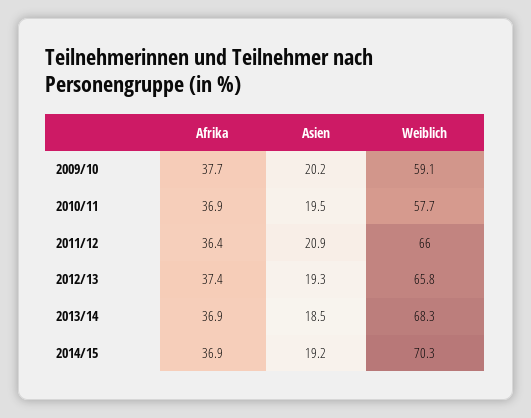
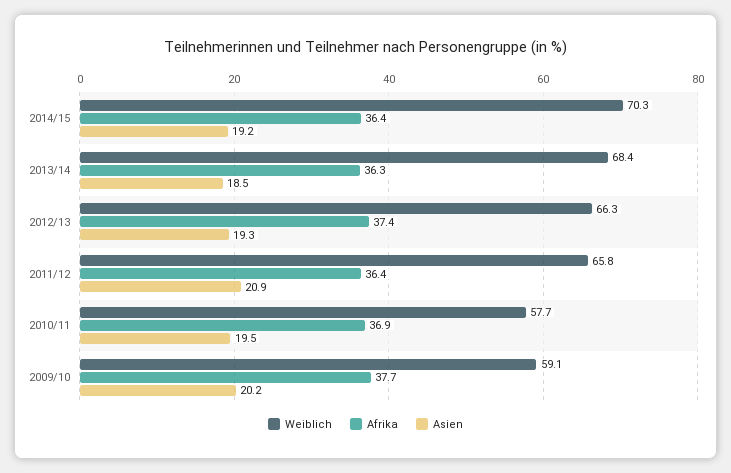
Weiblich, 2011/12: 66 -> 65.8
Weiblich, 2012/13: 65.8 -> 66.3
Afrika, 2013/14: 36.9 -> 36.3
Weiblich, 2013/14: 68.3 -> 68.4
Afrika, 2014/15: 36.9 -> 36.4

